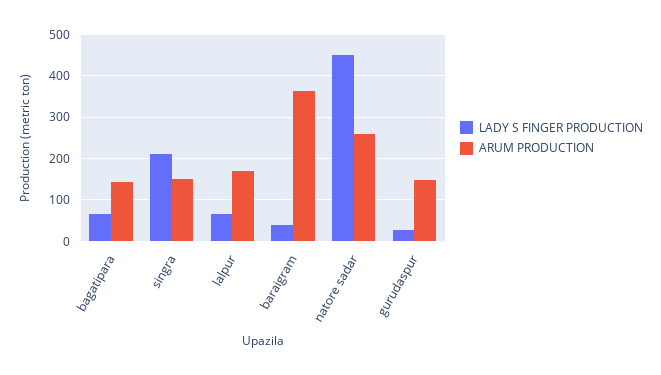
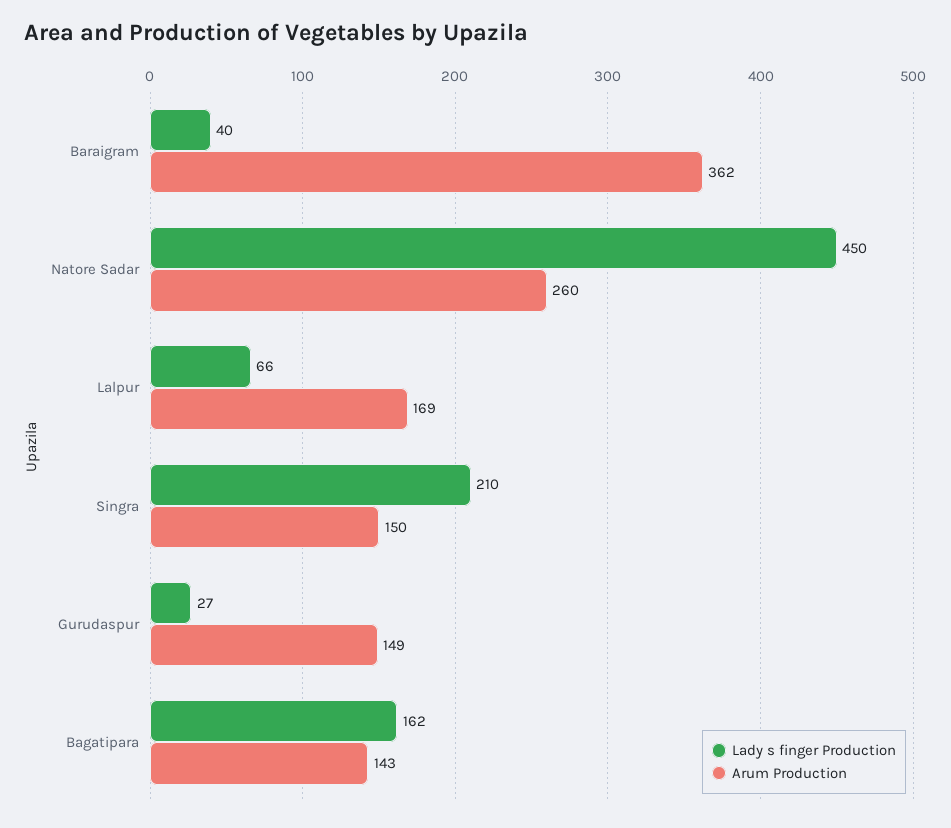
LADY S FINGER PRODUCTION, bagatipara: 60 -> 162

